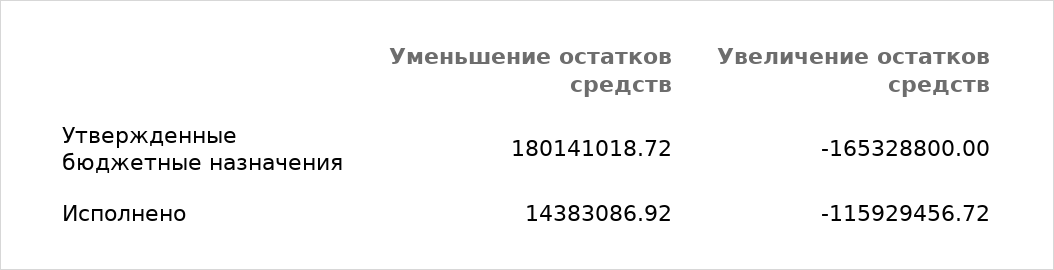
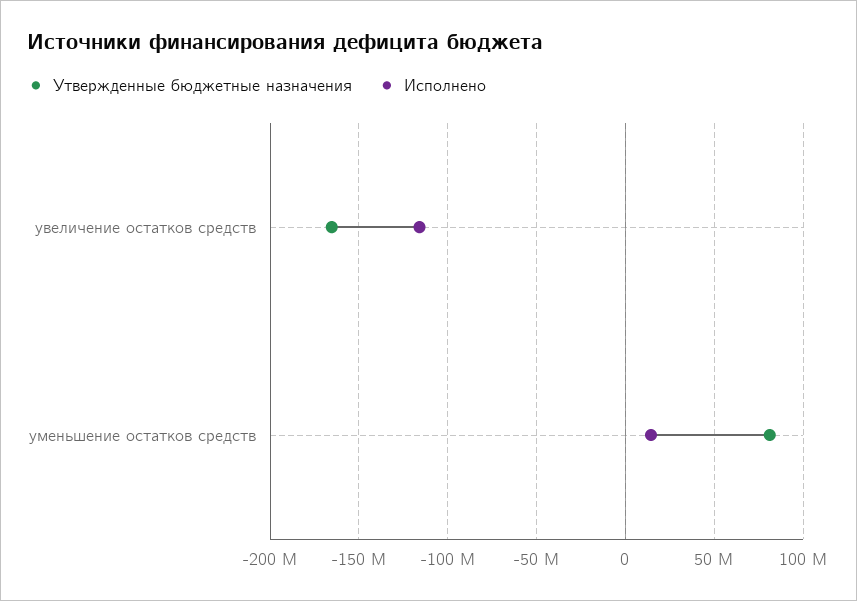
Утвержденные бюджетные назначения, Уменьшение остатков средств: 180141018.72 -> 80000000

